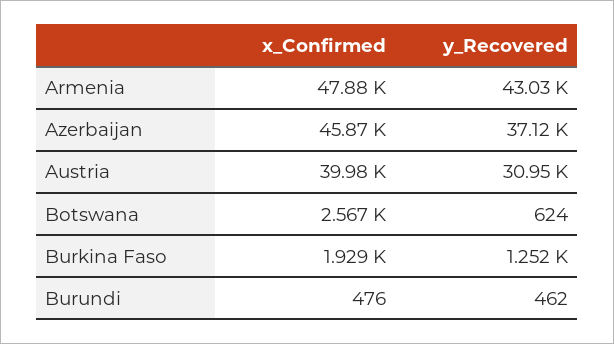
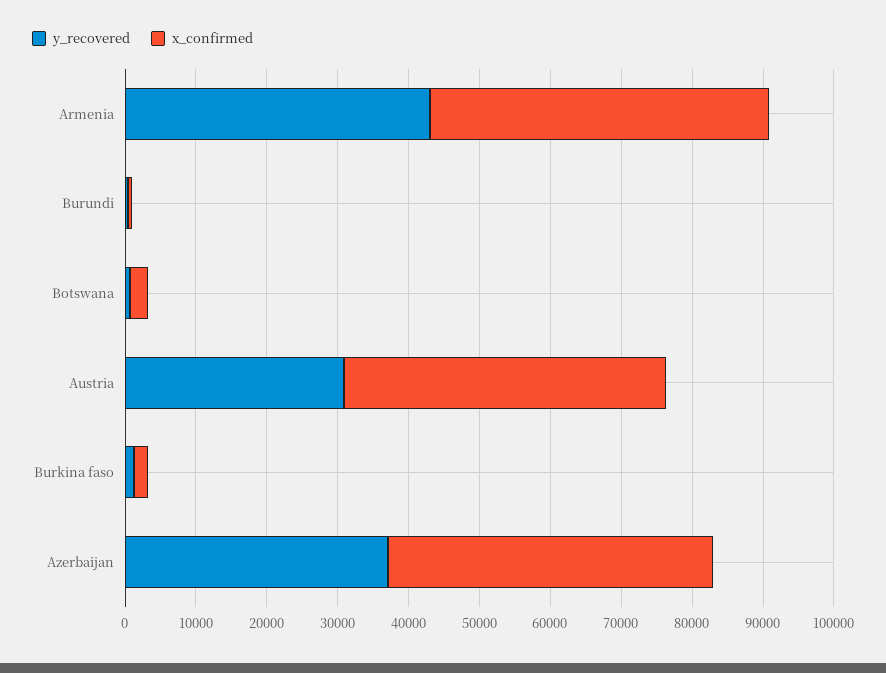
x_Confirmed, Austria: 39980 -> 46000

